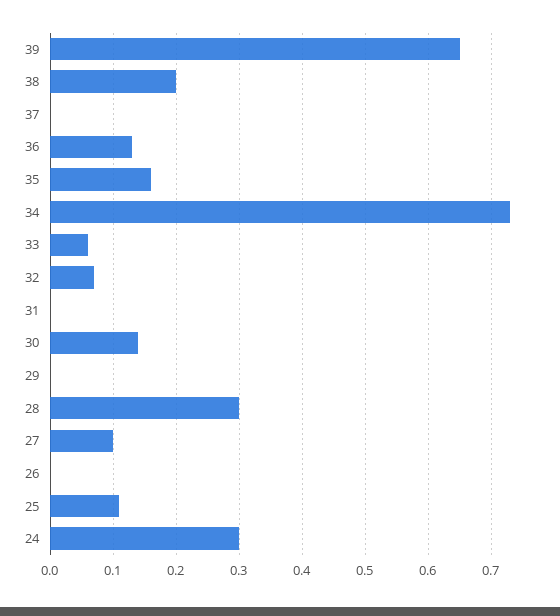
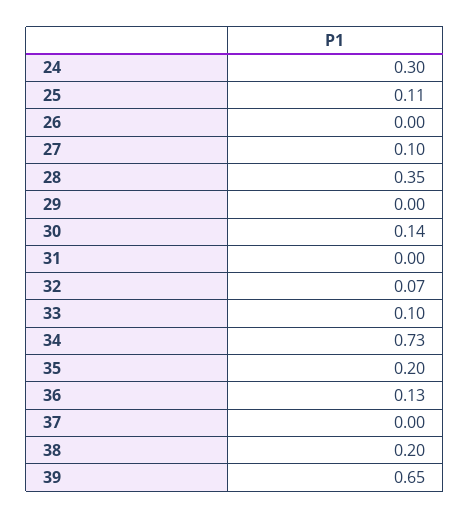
35: 0.16 -> 0.2
33: 0.06 -> 0.1
28: 0.3 -> 0.35

